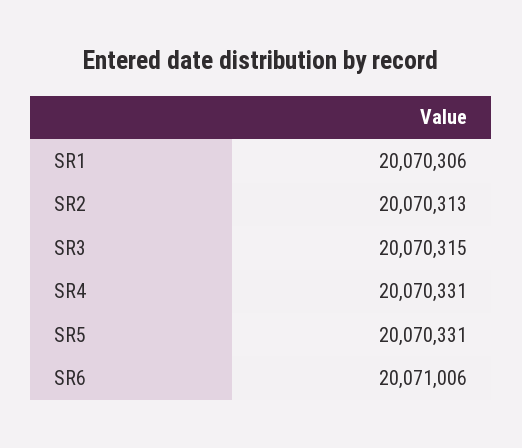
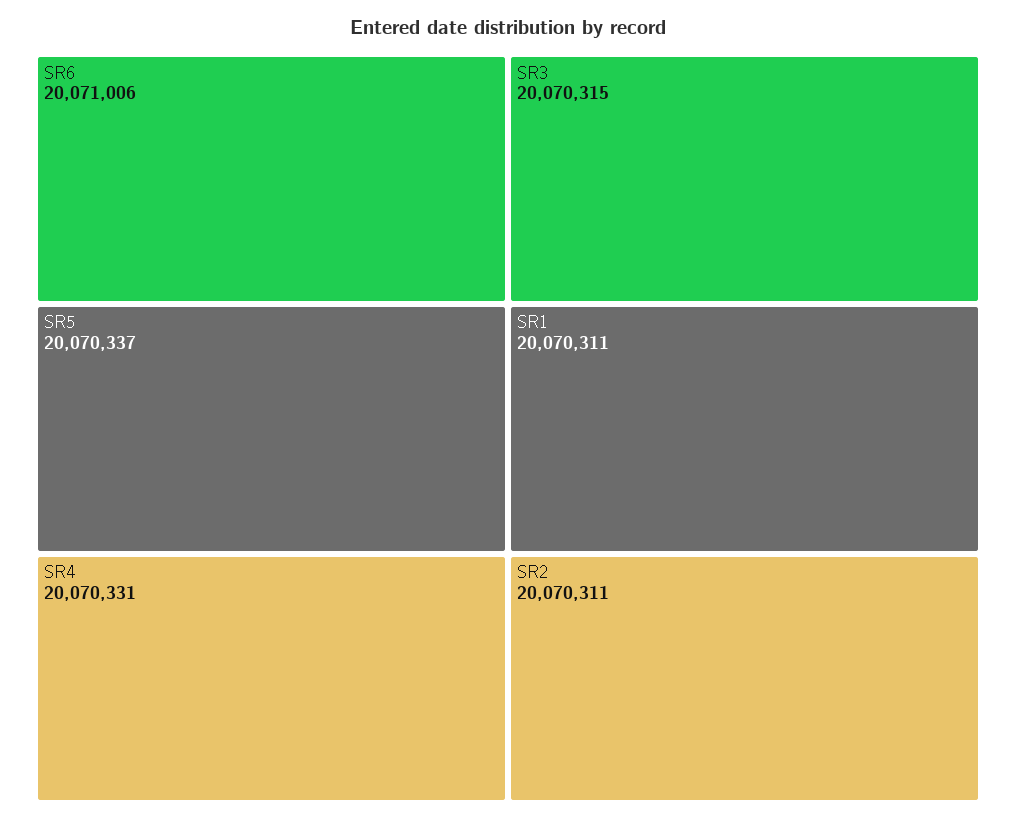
SR1: 20070306 -> 20070311
SR2: 20070313 -> 20070311
SR5: 20070331 -> 20070337

